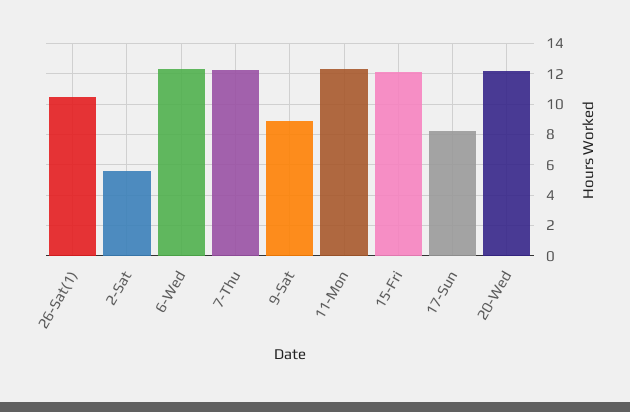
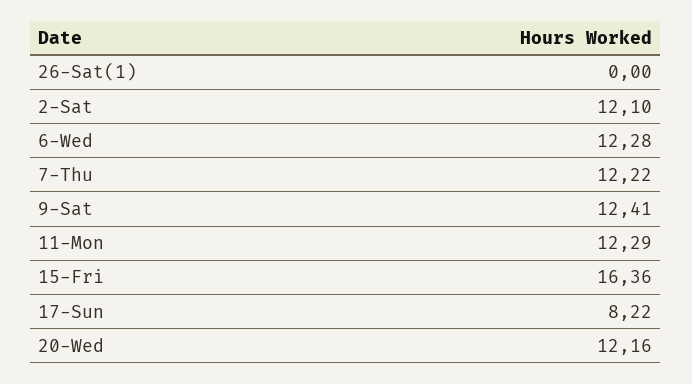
26-Sat(1): 10.5 -> 0
2-Sat: 5.5 -> 12.1
9-Sat: 9 -> 12.41
15-Fri: 12 -> 16.36

